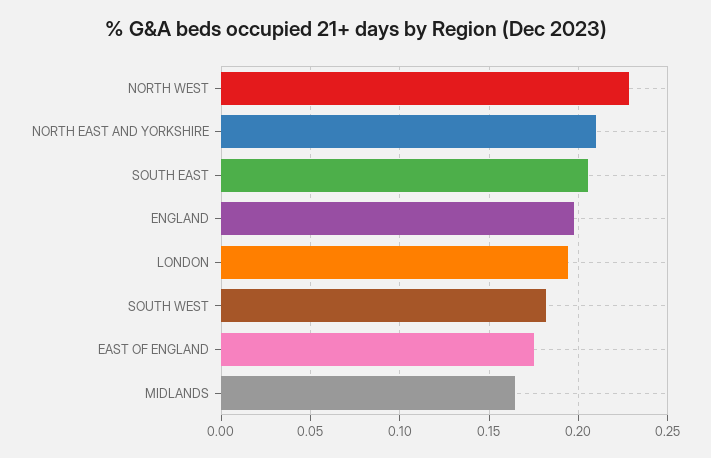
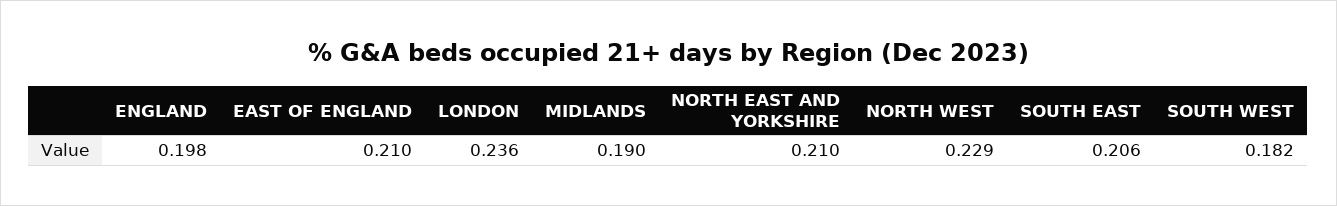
LONDON: 0.195 -> 0.236
EAST OF ENGLAND: 0.175 -> 0.21
MIDLANDS: 0.165 -> 0.19

